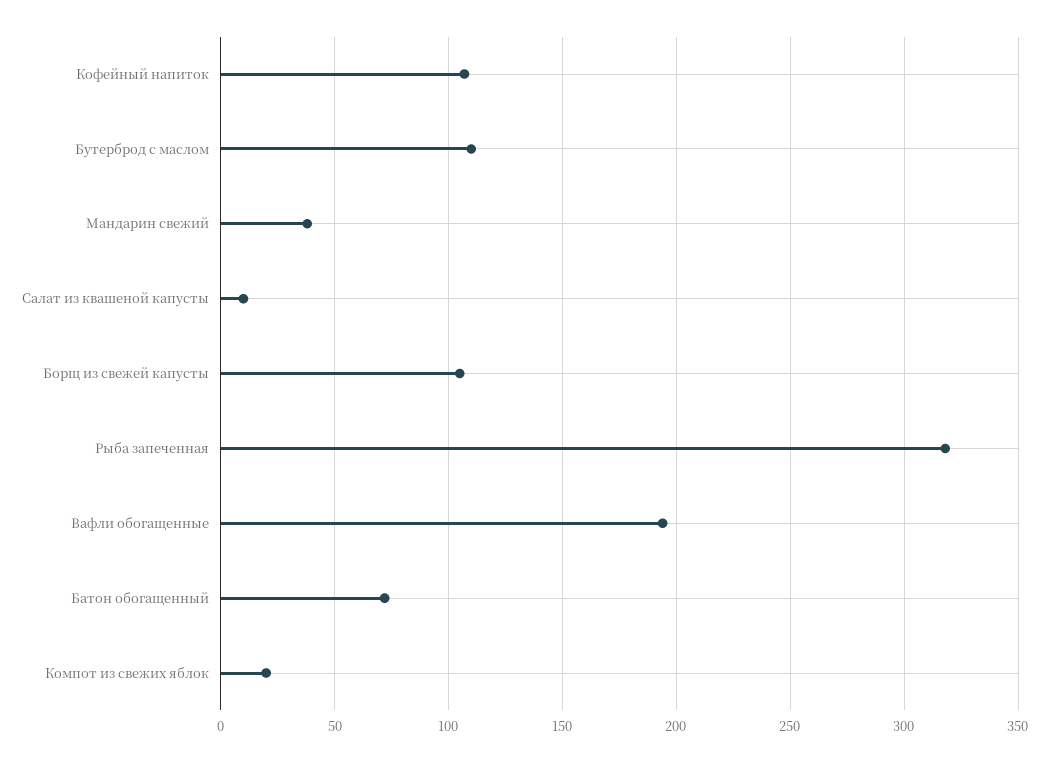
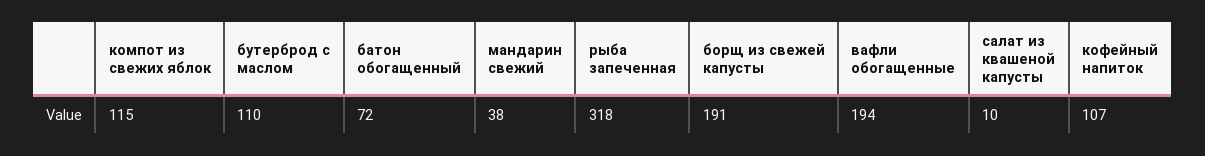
Борщ из свежей капусты: 105 -> 191
Компот из свежих яблок: 20 -> 115

